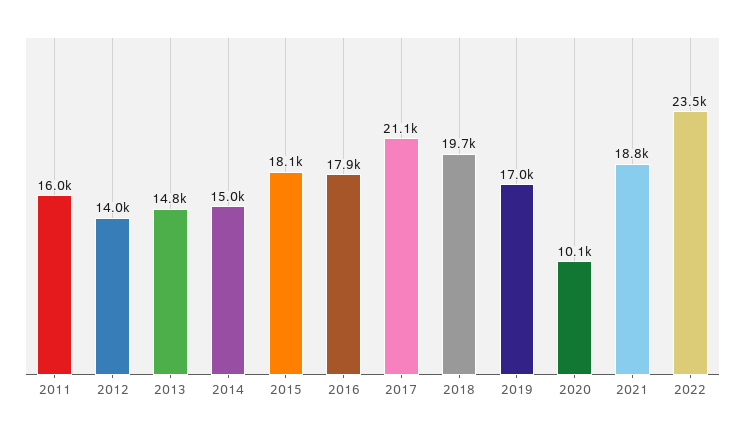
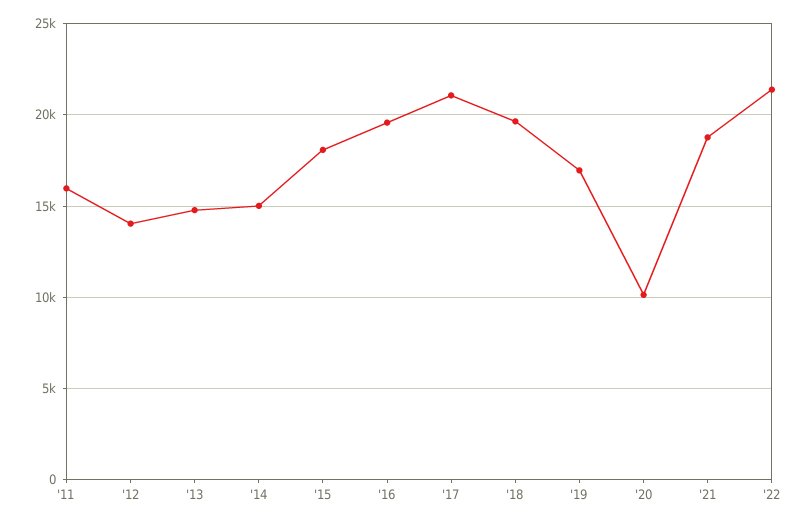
2016: 17900 -> 19500
2022: 23500 -> 21500

